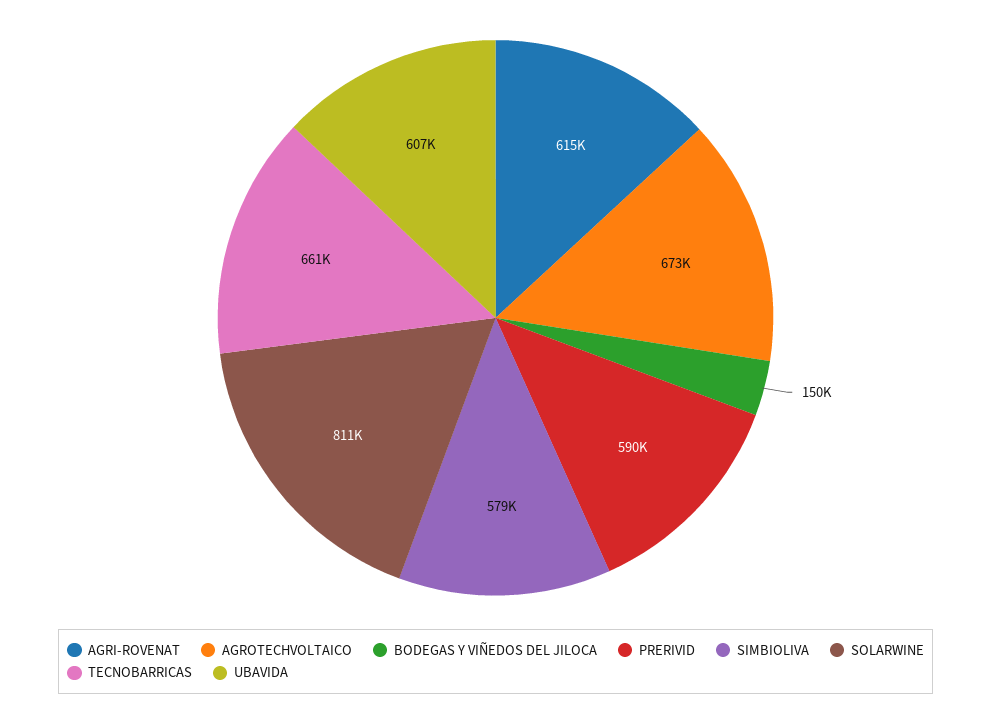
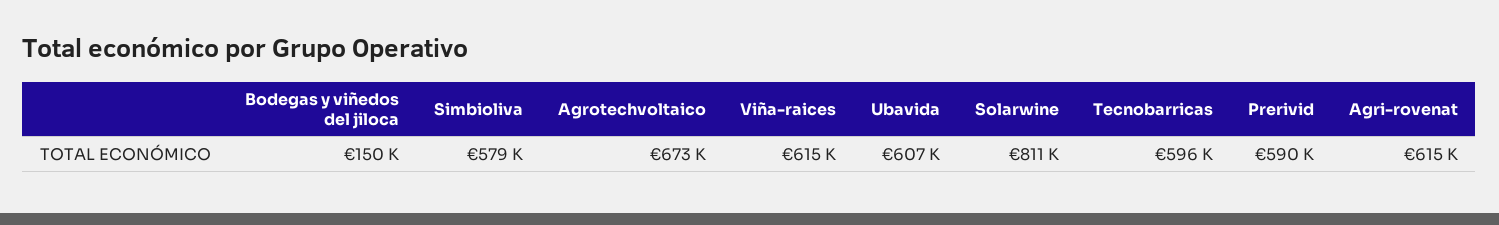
TECNOBARRICAS: 661000 -> 596000
Viña-raices: none -> 615000

